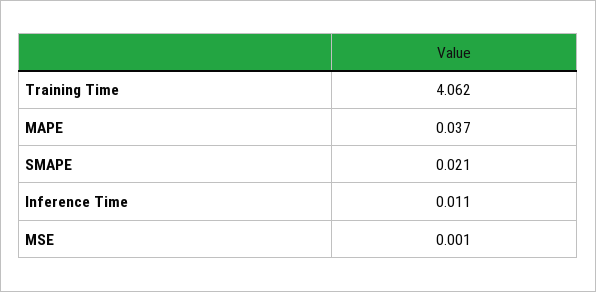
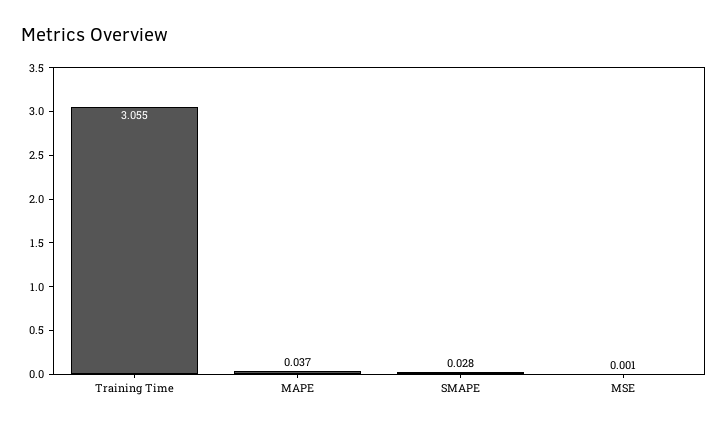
Training Time: 4.062 -> 3.055
SMAPE: 0.021 -> 0.028
Inference Time: 0.011 -> none

